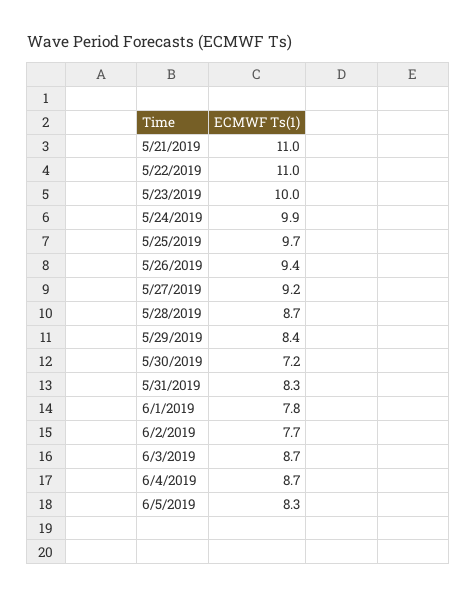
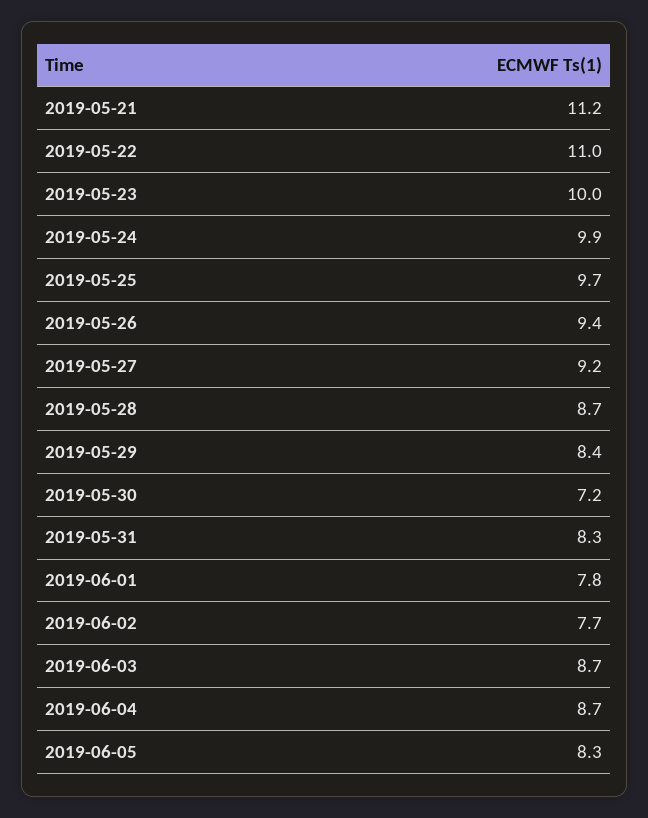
5/21/2019: 11 -> 11.2

